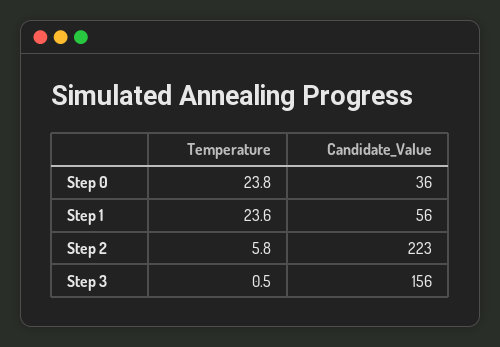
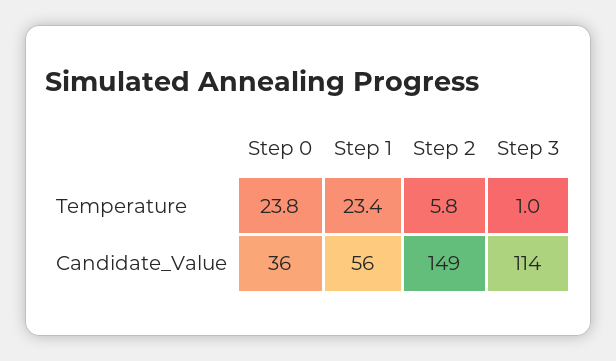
Temperature, Step 1: 23.6 -> 23.4
Candidate_Value, Step 2: 223 -> 149
Temperature, Step 3: 0.5 -> 1
Candidate_Value, Step 3: 156 -> 114

